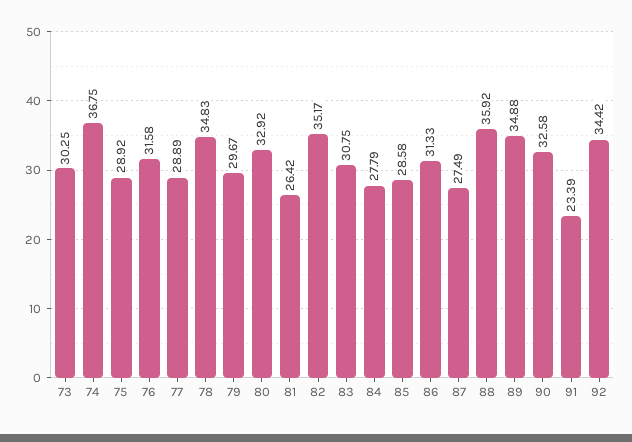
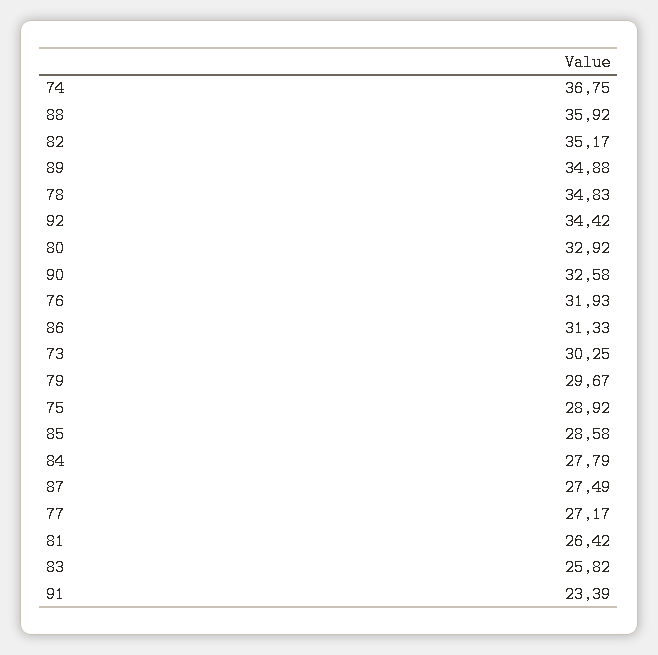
76: 31.58 -> 31.93
77: 28.89 -> 27.17
83: 30.75 -> 25.82

